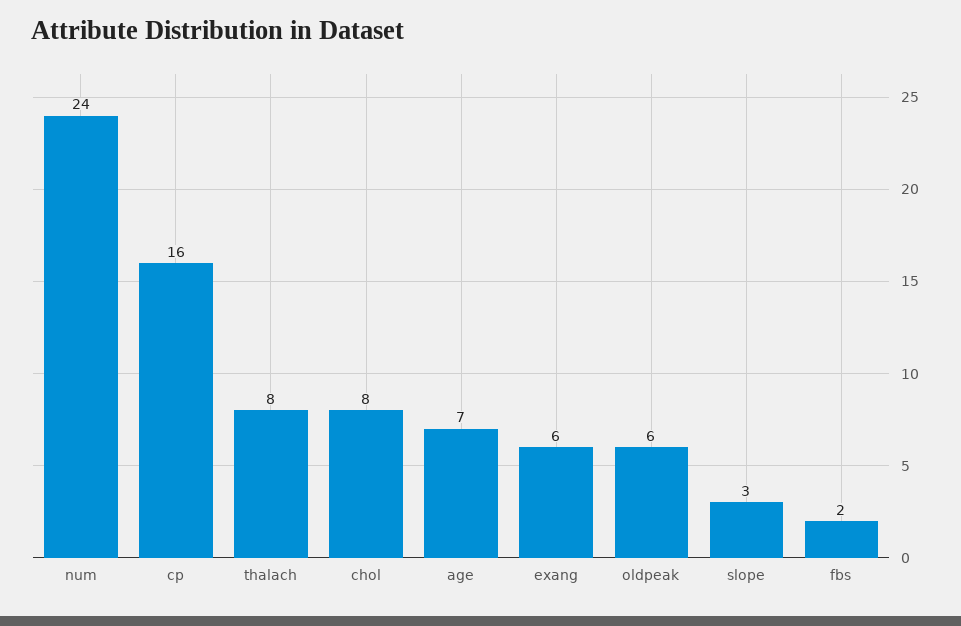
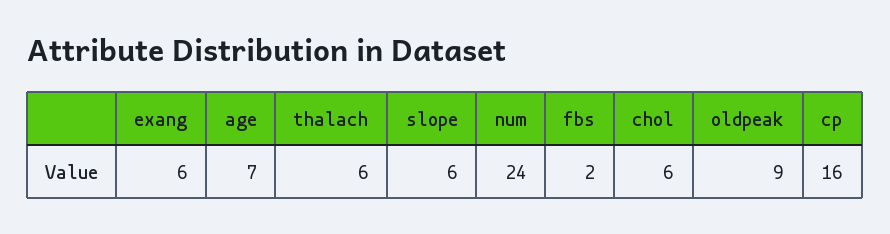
thalach: 8 -> 6
chol: 8 -> 6
oldpeak: 6 -> 9
slope: 3 -> 6

